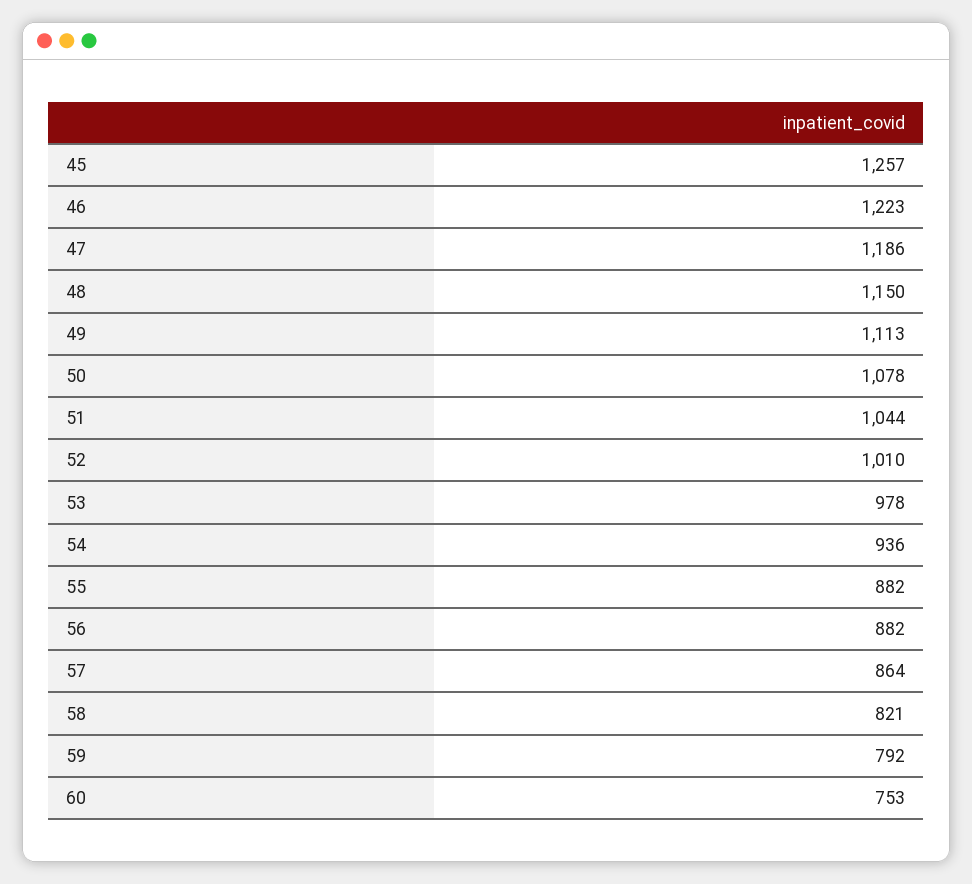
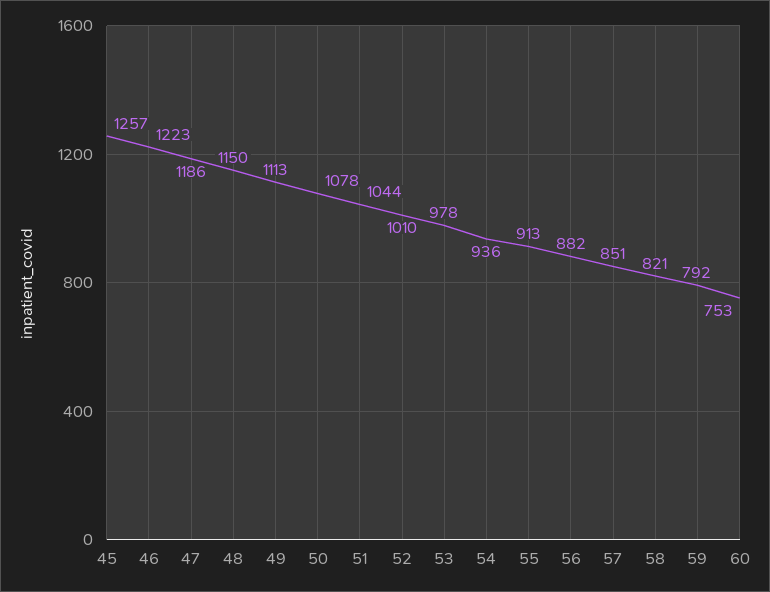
55: 882 -> 913
57: 864 -> 851

